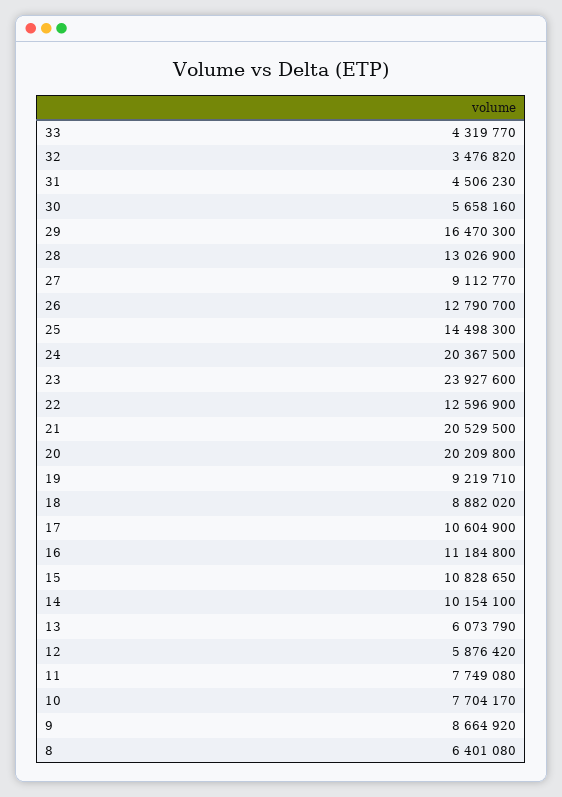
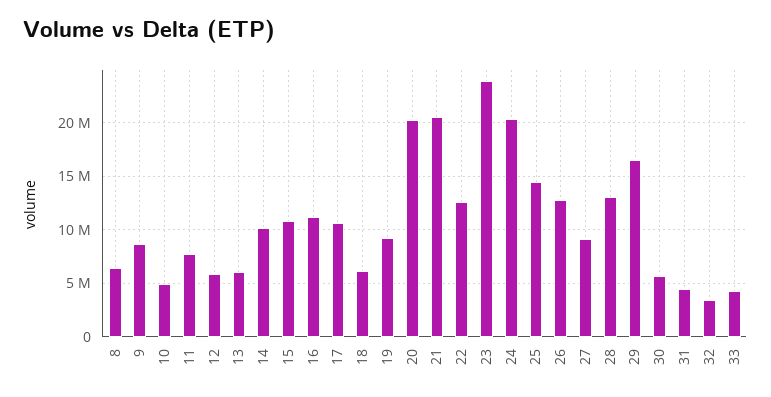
18: 8882020 -> 6000000
10: 7704170 -> 5000000

